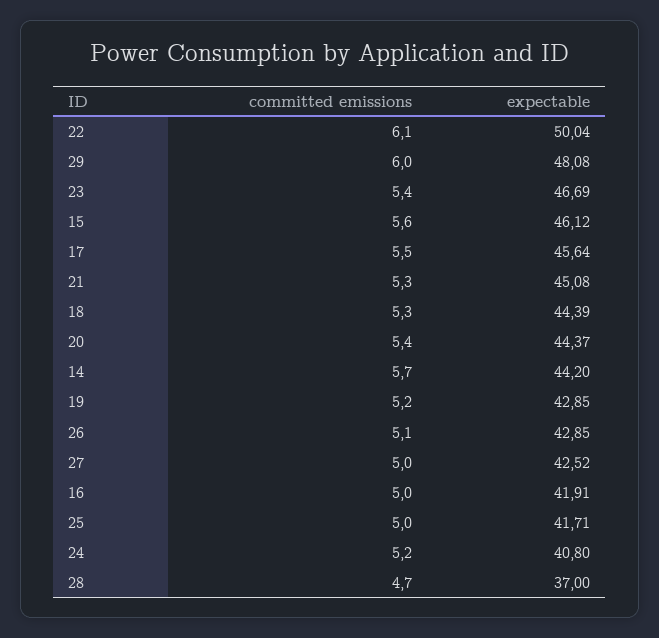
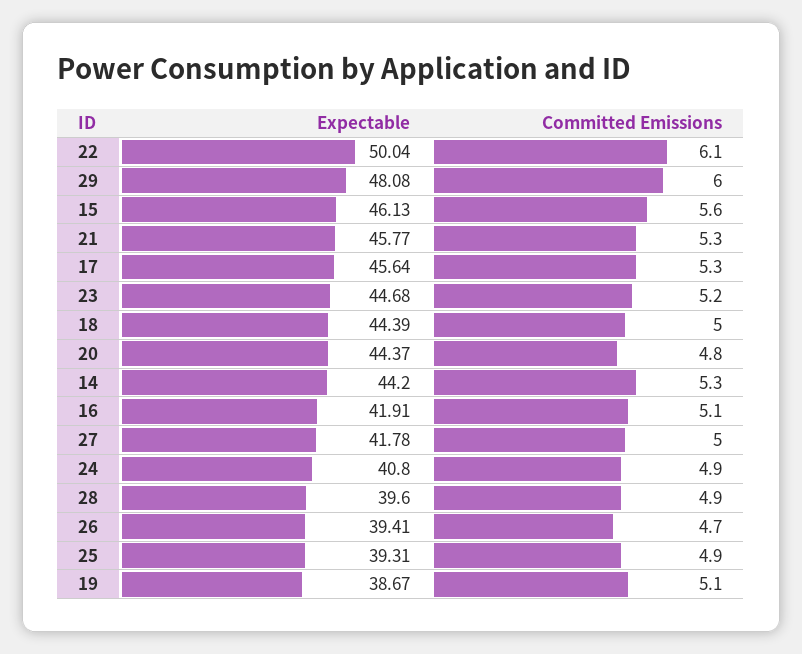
committed emissions, 23: 5.4 -> 5.2
expectable, 23: 46.69 -> 44.68
expectable, 15: 46.12 -> 46.13
committed emissions, 17: 5.5 -> 5.3
expectable, 21: 45.08 -> 45.77
committed emissions, 18: 5.3 -> 5
committed emissions, 20: 5.4 -> 4.8
committed emissions, 14: 5.7 -> 5.3
committed emissions, 19: 5.2 -> 5.1
expectable, 19: 42.85 -> 38.67
committed emissions, 26: 5.1 -> 4.7
expectable, 26: 42.85 -> 39.41
expectable, 27: 42.52 -> 41.78
committed emissions, 16: 5 -> 5.1
committed emissions, 25: 5 -> 4.9
expectable, 25: 41.71 -> 39.31
committed emissions, 24: 5.2 -> 4.9
committed emissions, 28: 4.7 -> 4.9
expectable, 28: 37 -> 39.6

